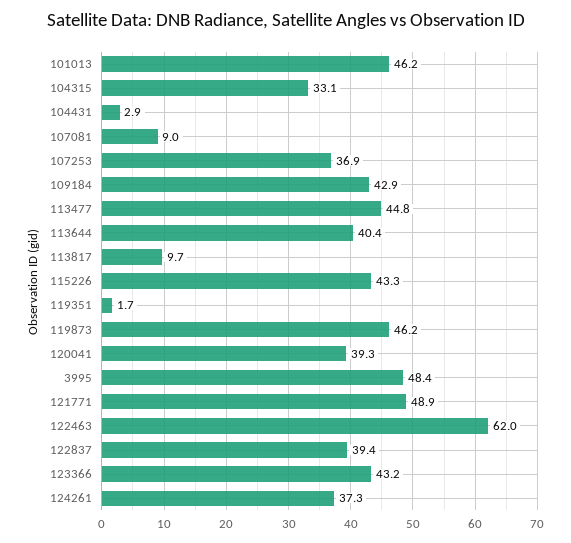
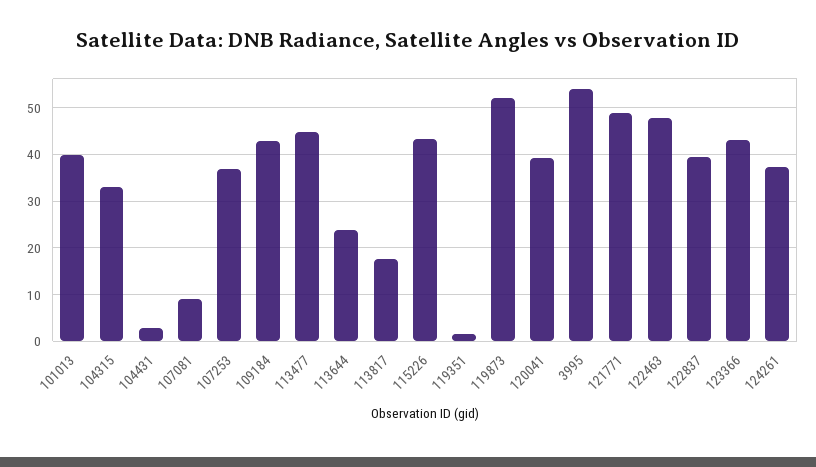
101013: 46.2 -> 40
113644: 40.4 -> 24
113817: 9.7 -> 18
119873: 46.2 -> 52
3995: 48.4 -> 54
122463: 62 -> 48

